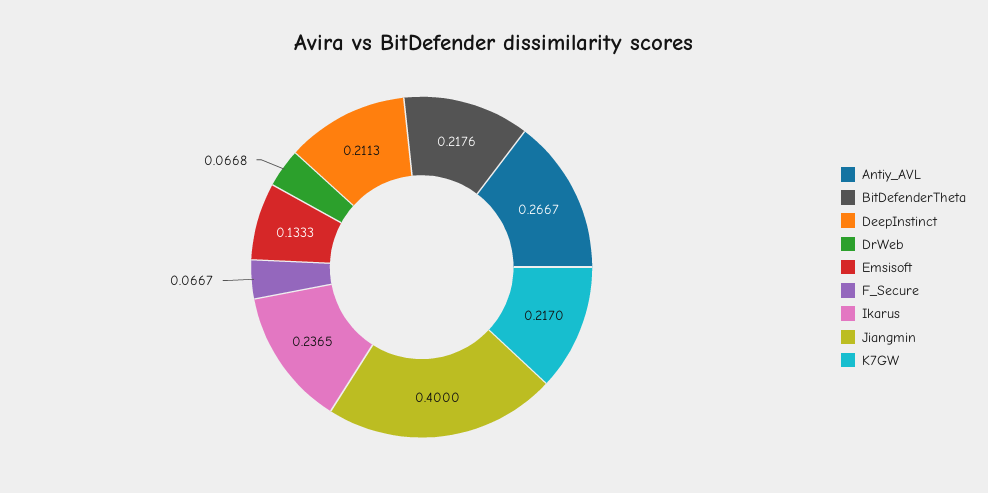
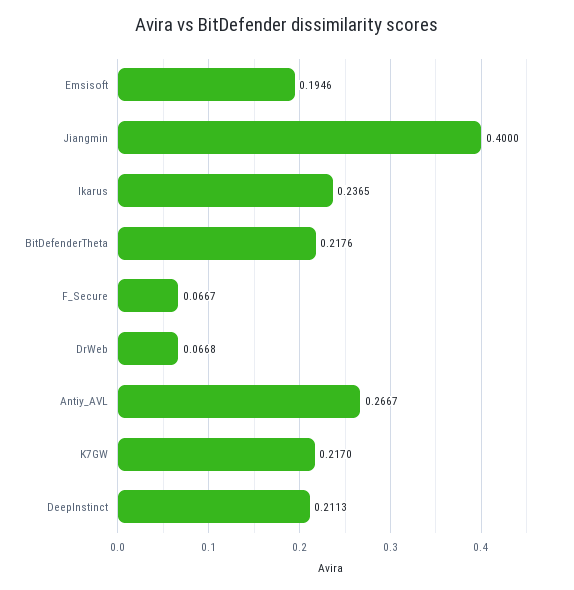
Emsisoft: 0.1333 -> 0.1946

